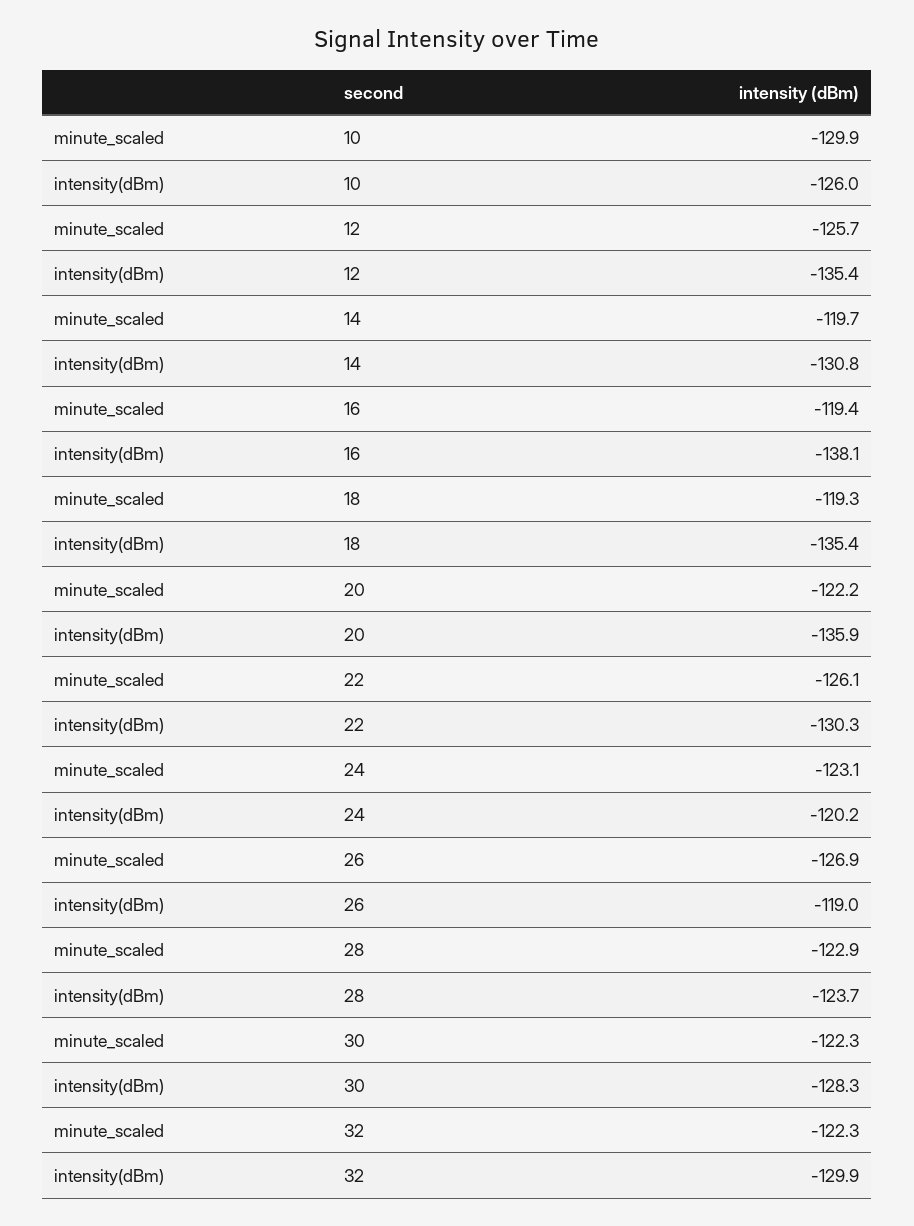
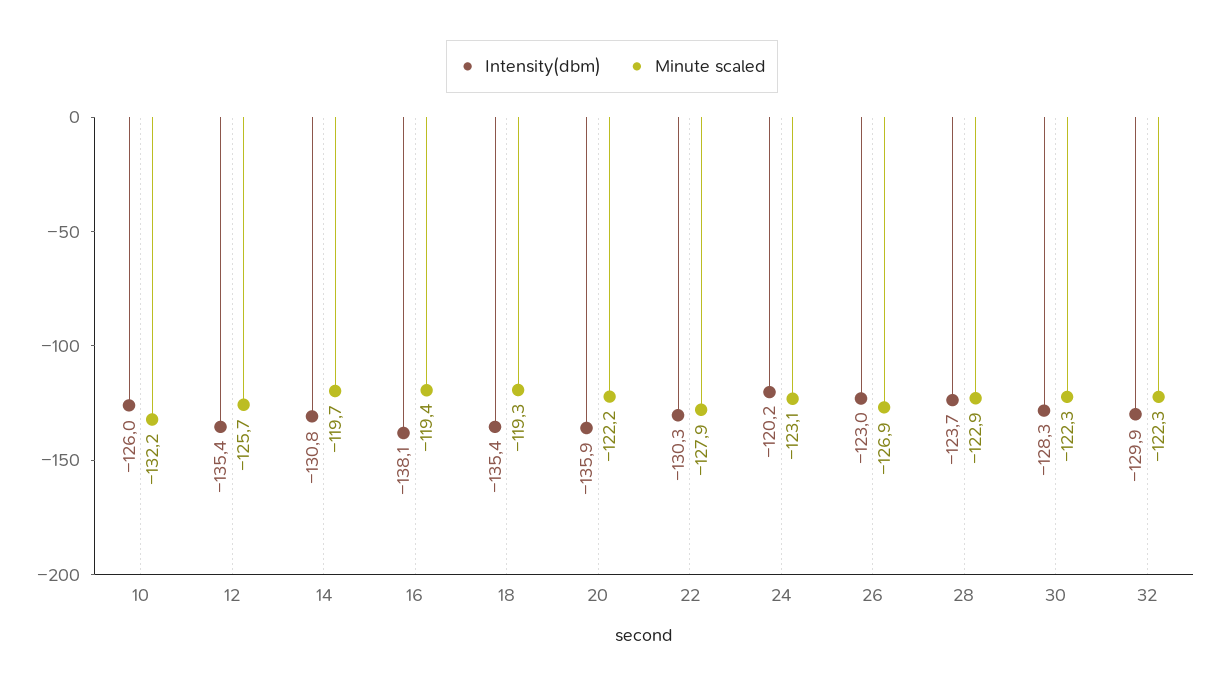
minute_scaled, 10: -129.9 -> -132.2
minute_scaled, 22: -126.1 -> -127.9
intensity(dBm), 26: -119 -> -123

